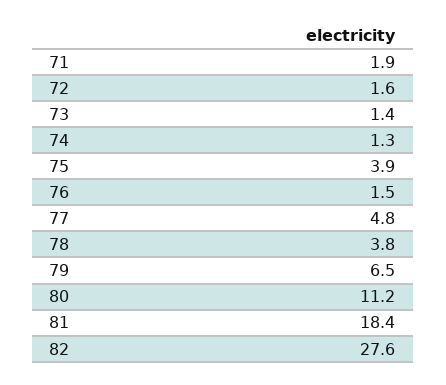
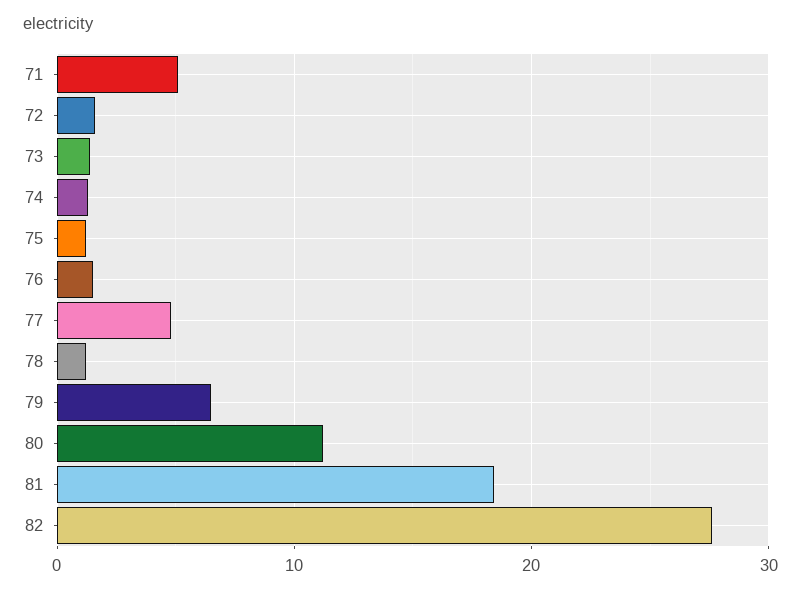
71: 1.9 -> 5
75: 3.9 -> 1
78: 3.8 -> 1

